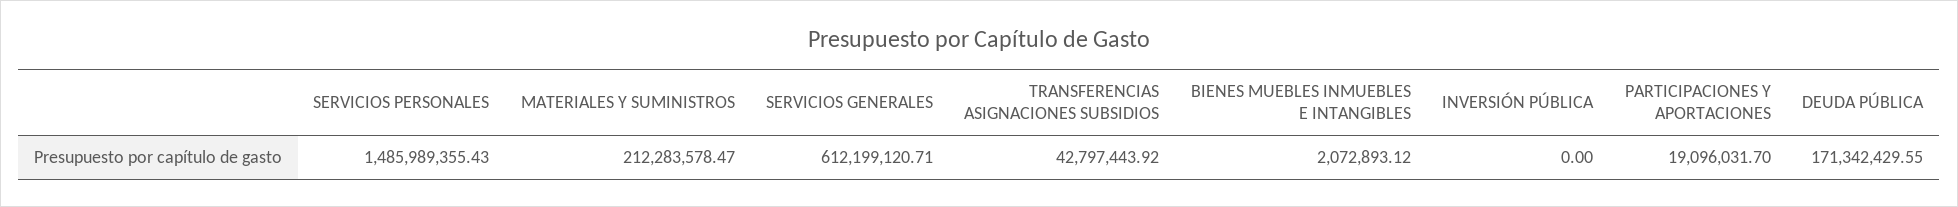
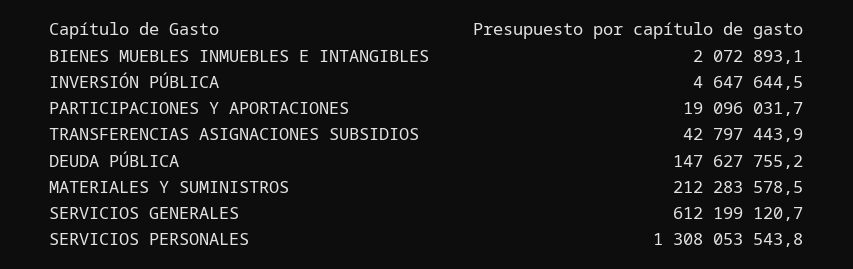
SERVICIOS PERSONALES: 1485989355.43 -> 1308053543.8
INVERSIÓN PÚBLICA: 0 -> 4647644.5
DEUDA PÚBLICA: 171342429.55 -> 147627755.2

